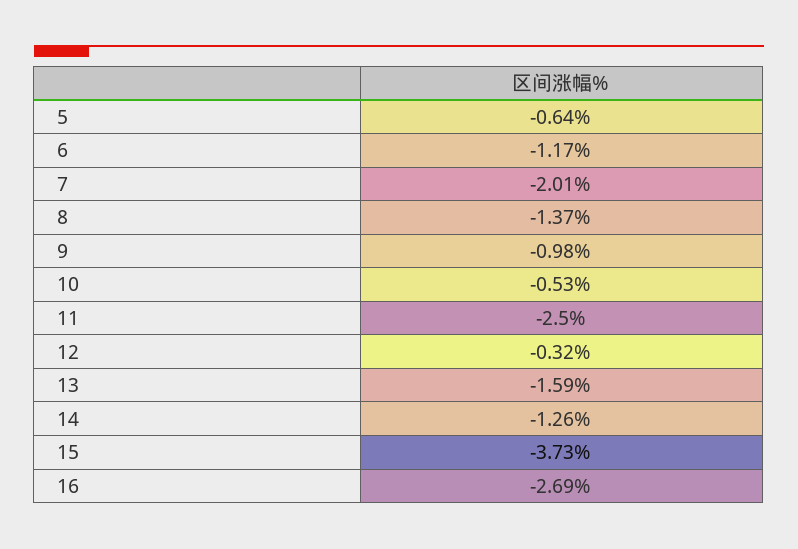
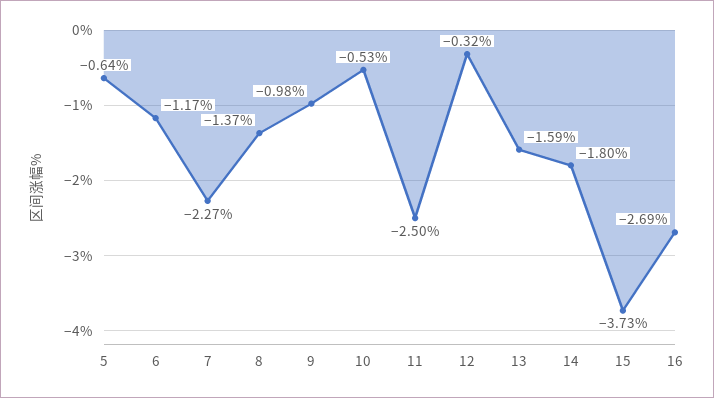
7: -2.01 -> -2.27
14: -1.26 -> -1.8

